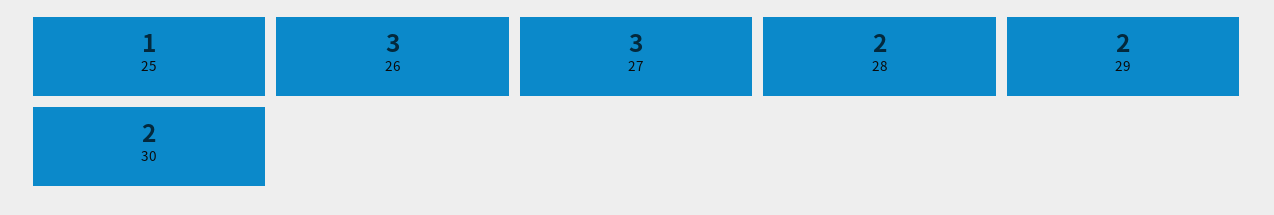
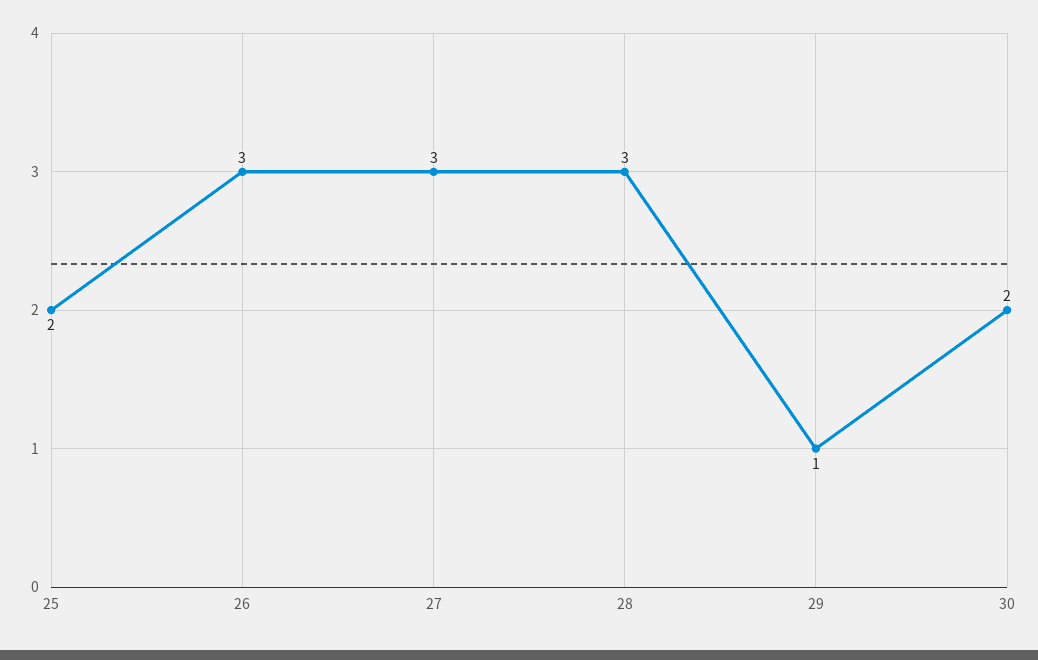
25: 1 -> 2
28: 2 -> 3
29: 2 -> 1

